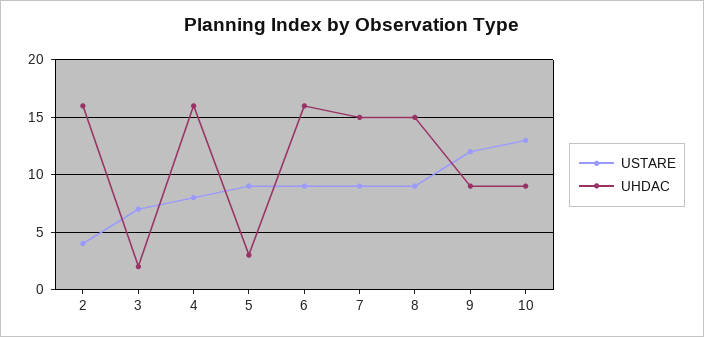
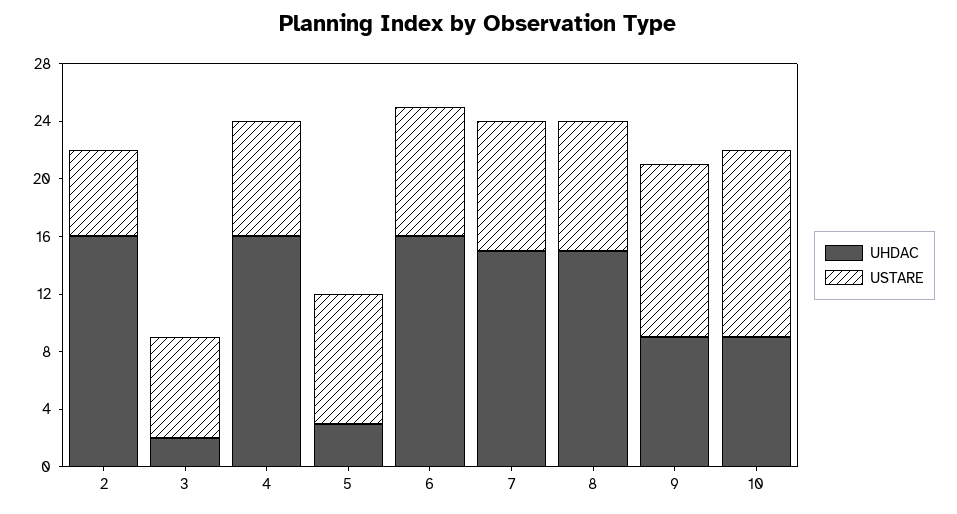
USTARE, 2: 4 -> 6

